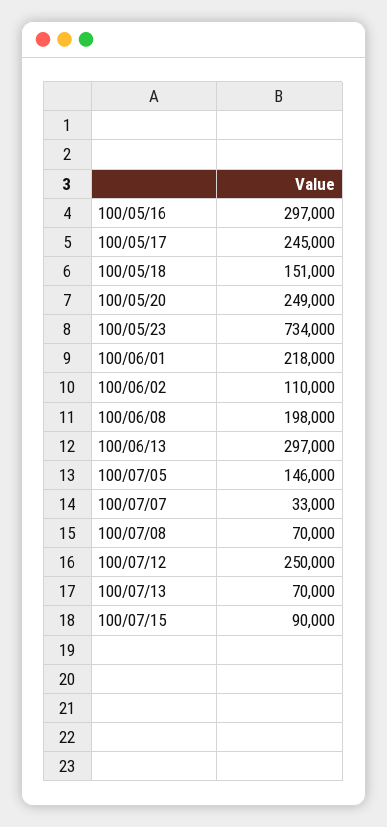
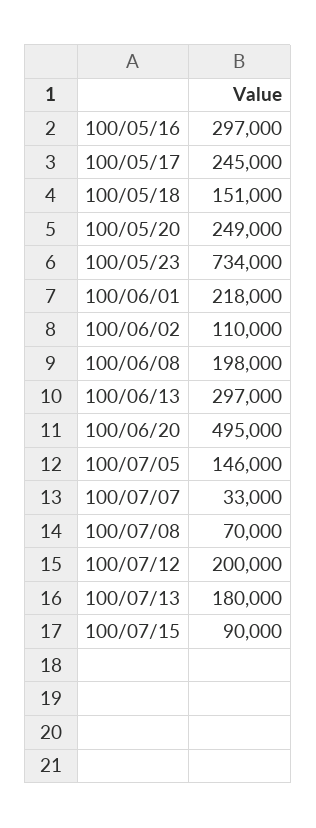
100/07/12: 250000 -> 200000
100/07/13: 70000 -> 180000
100/06/20: none -> 495000

